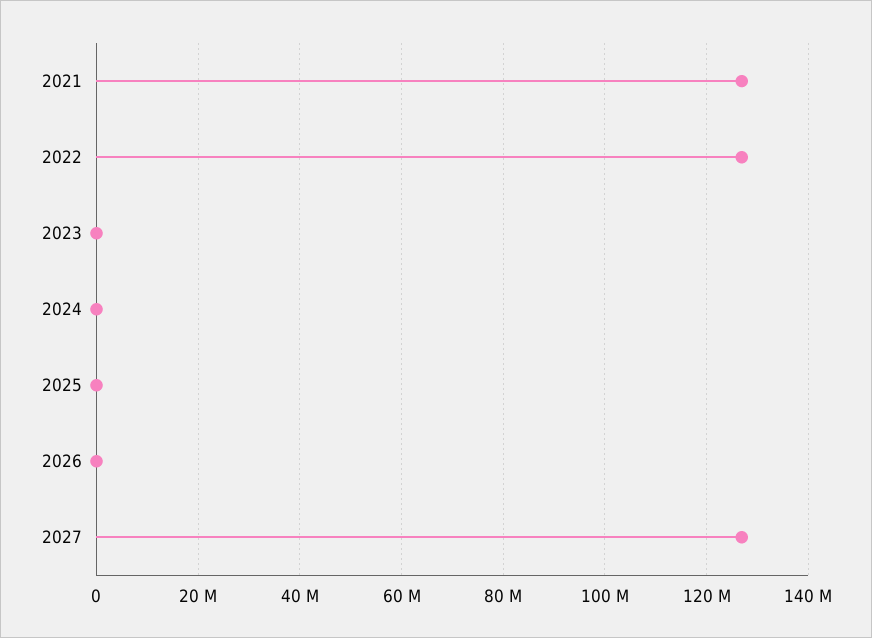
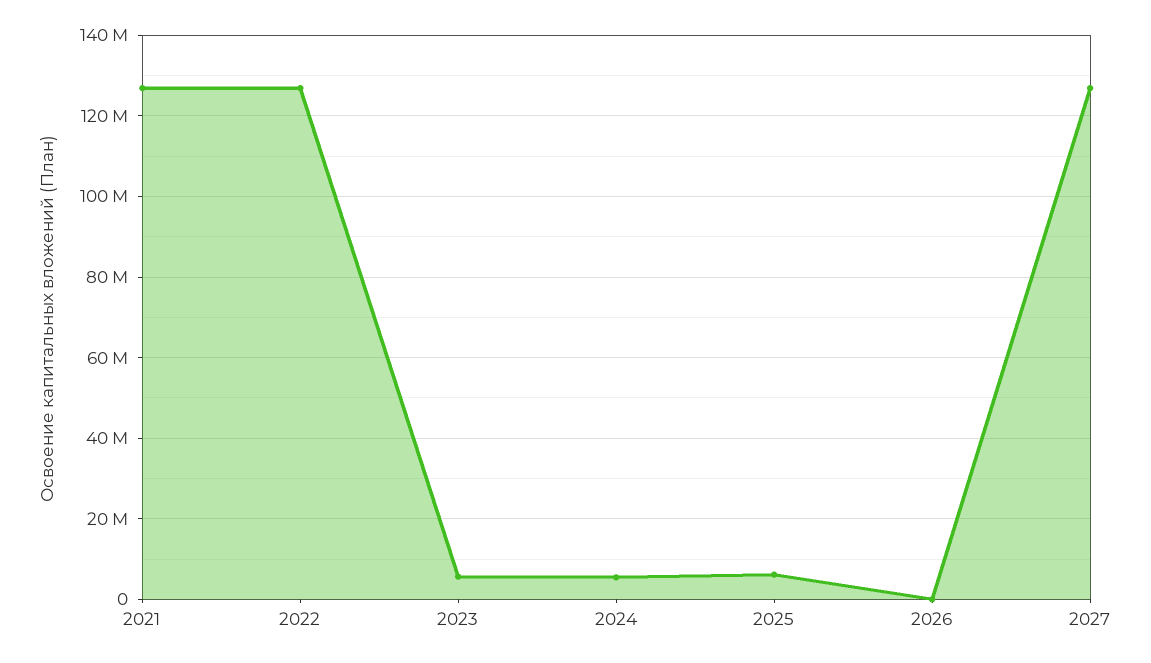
2023: 0 -> 6000000
2024: 0 -> 6000000
2025: 0 -> 6000000

